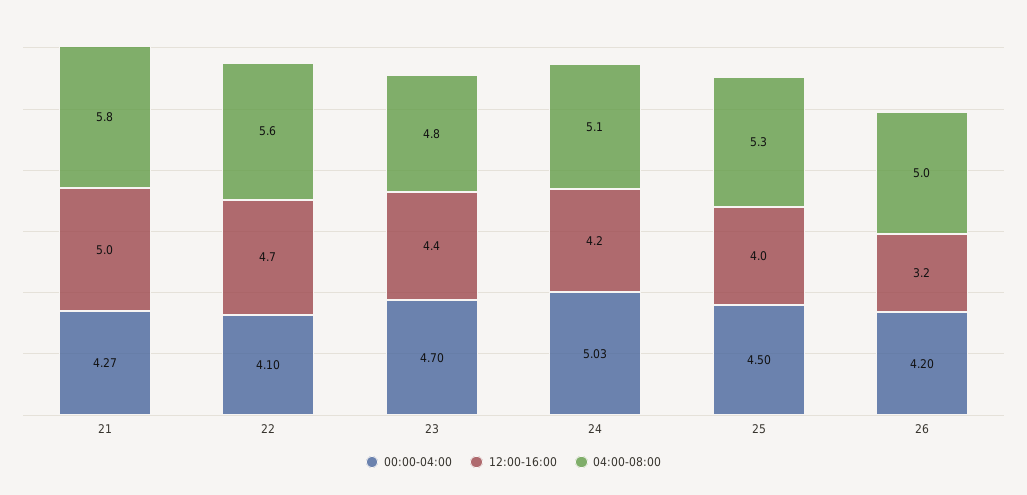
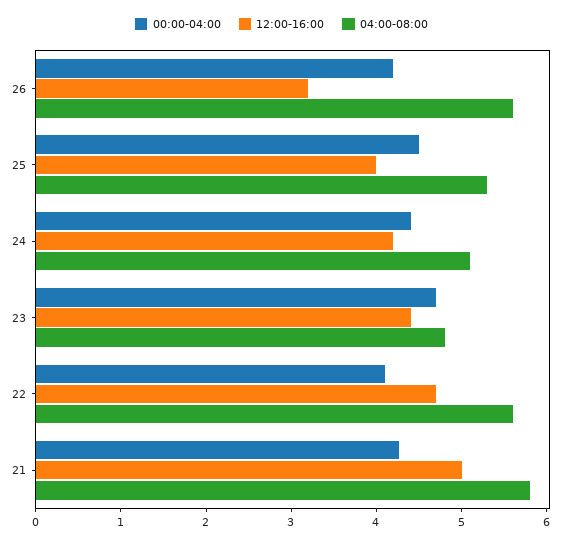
00:00-04:00, 24: 5.03 -> 4.4
04:00-08:00, 26: 5 -> 5.6

